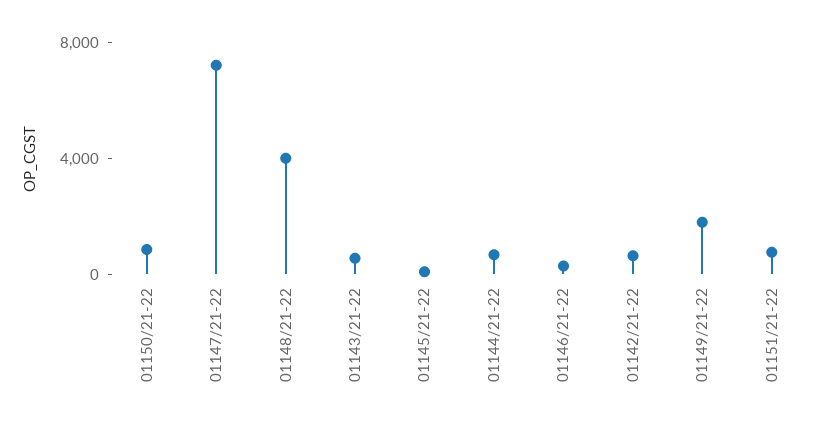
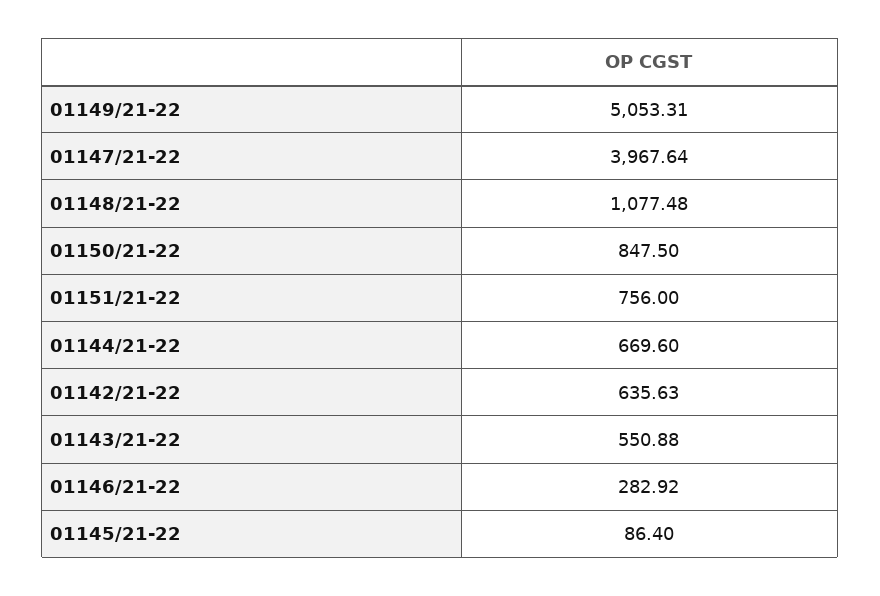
01147/21-22: 7000 -> 3967.64
01148/21-22: 4000 -> 1077.48
01149/21-22: 2000 -> 5053.31

